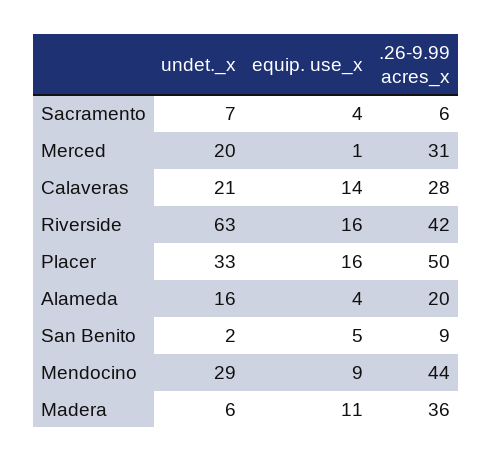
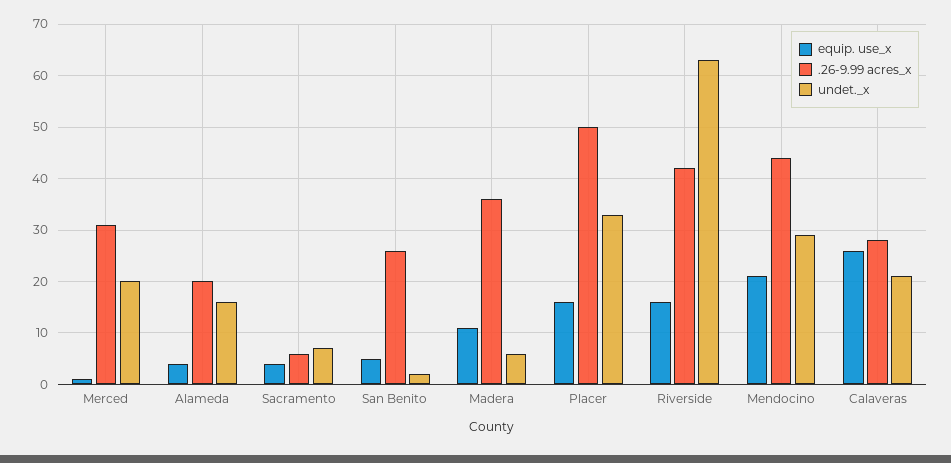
equip. use_x, Calaveras: 14 -> 25
.26-9.99 acres_x, San Benito: 9 -> 25
equip. use_x, Mendocino: 9 -> 20

